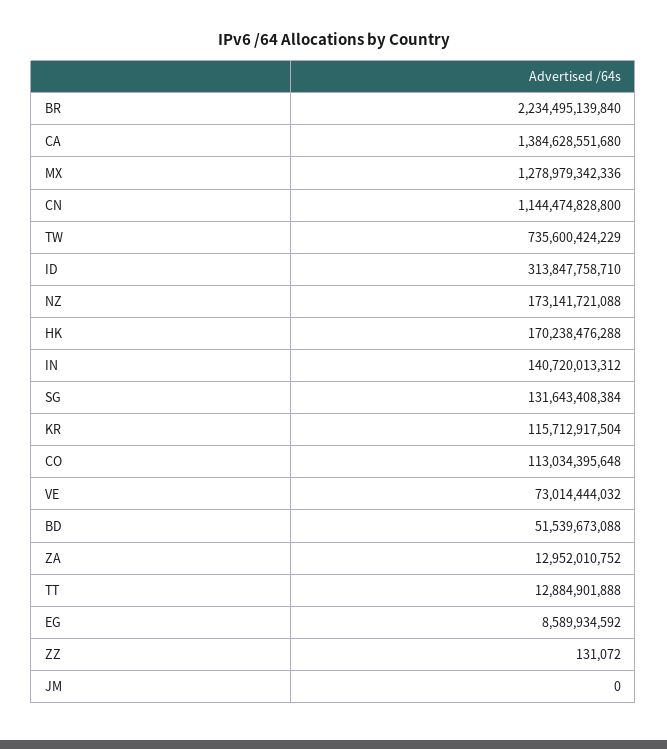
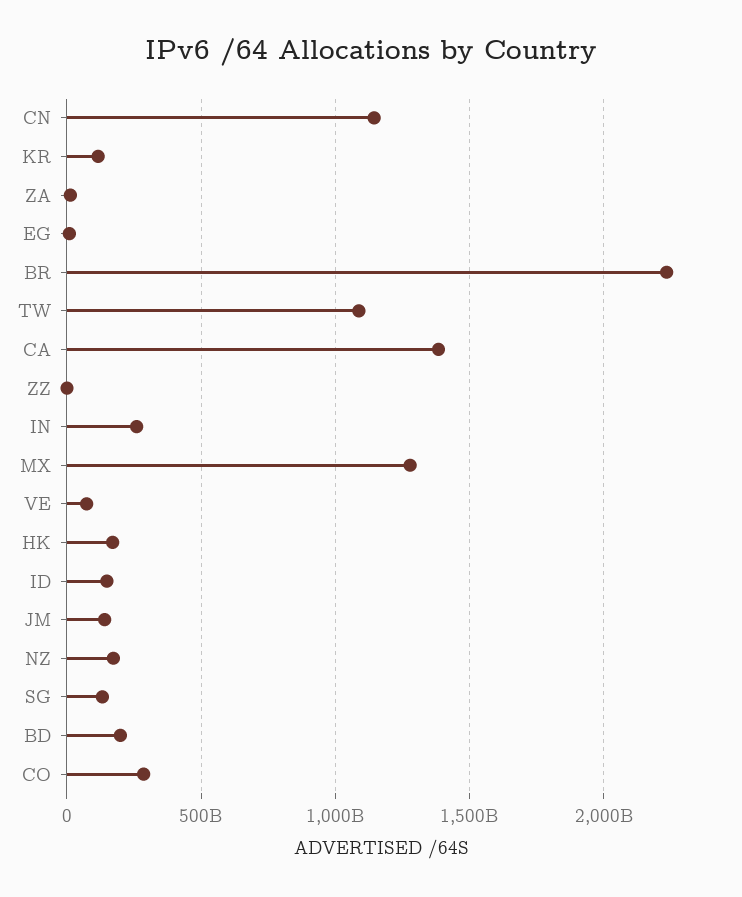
TW: 735600424229 -> 1100000000000
ID: 313847758710 -> 150000000000
IN: 140720013312 -> 250000000000
CO: 113034395648 -> 300000000000
BD: 51539673088 -> 200000000000
TT: 12884901888 -> none
JM: 0 -> 150000000000

